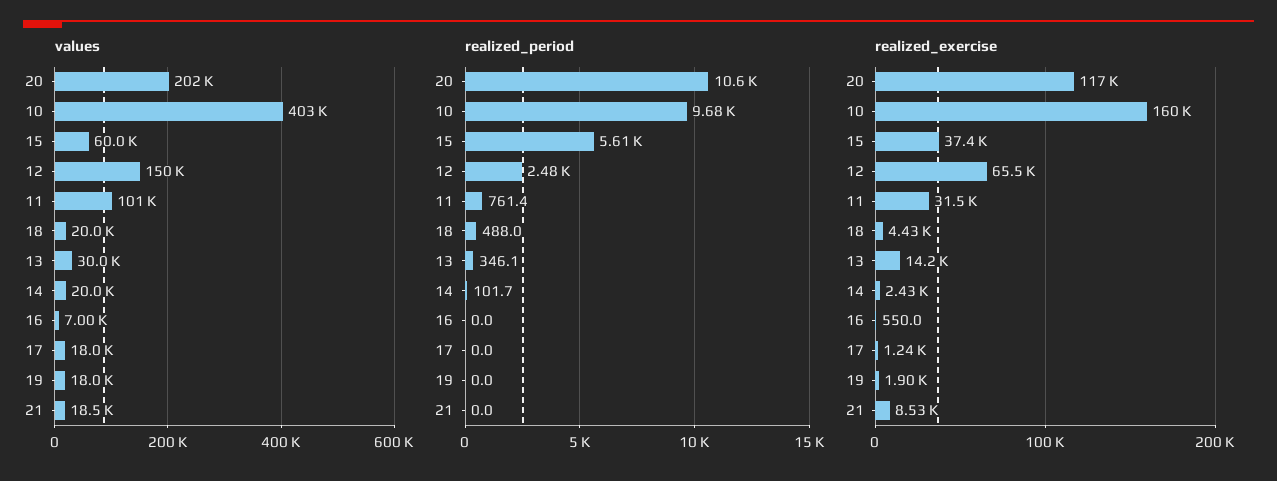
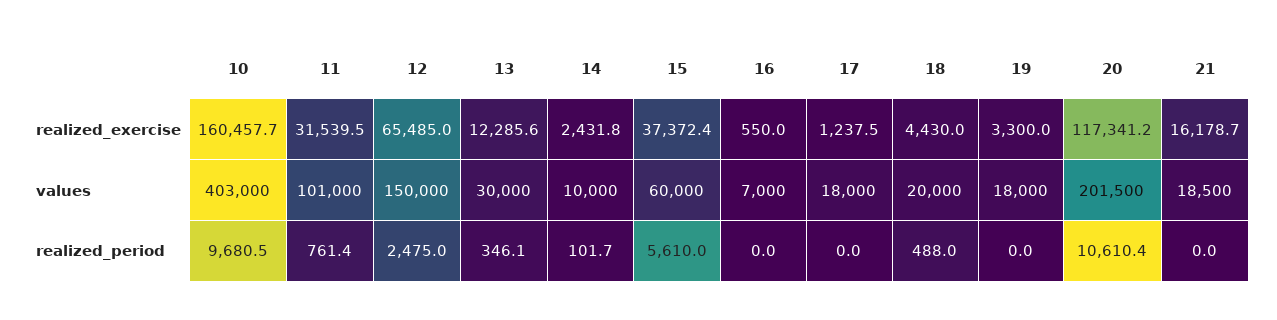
values, 14: 20000 -> 10000
realized_exercise, 13: 14200 -> 12285.6
realized_exercise, 19: 1900 -> 3300
realized_exercise, 21: 8530 -> 16178.7

